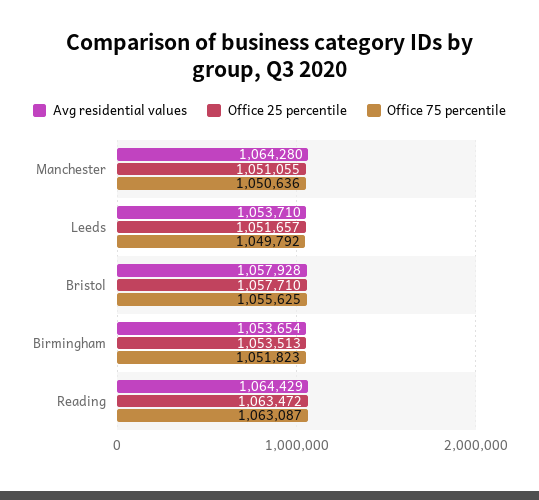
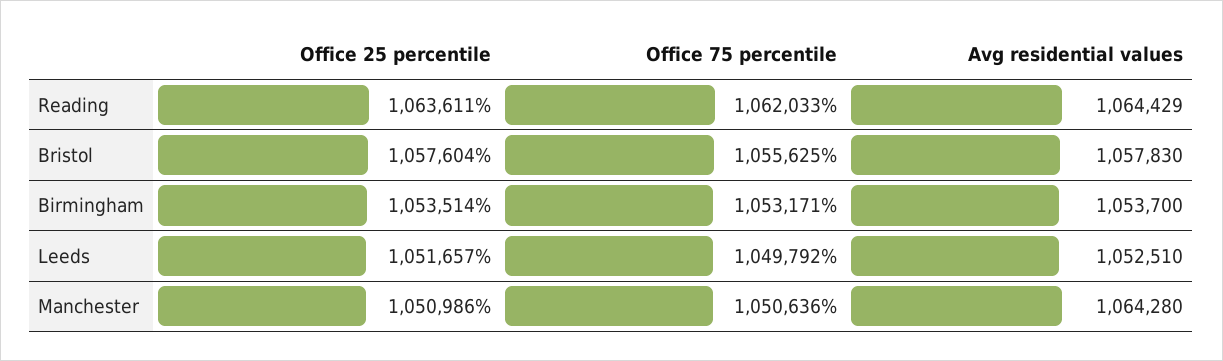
Office 25 percentile, Manchester: 1051055 -> 1050986
Avg residential values, Leeds: 1053710 -> 1052510
Avg residential values, Bristol: 1057928 -> 1057830
Office 25 percentile, Bristol: 1057710 -> 1057604
Avg residential values, Birmingham: 1053654 -> 1053700
Office 25 percentile, Birmingham: 1053513 -> 1053514
Office 75 percentile, Birmingham: 1051823 -> 1053171
Office 25 percentile, Reading: 1063472 -> 1063611
Office 75 percentile, Reading: 1063087 -> 1062033

